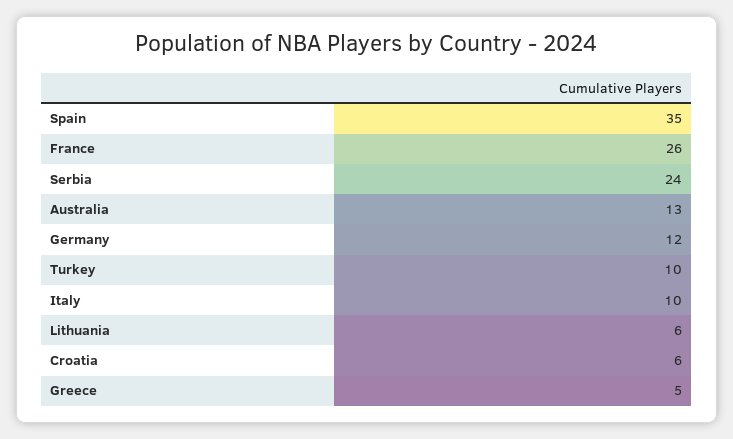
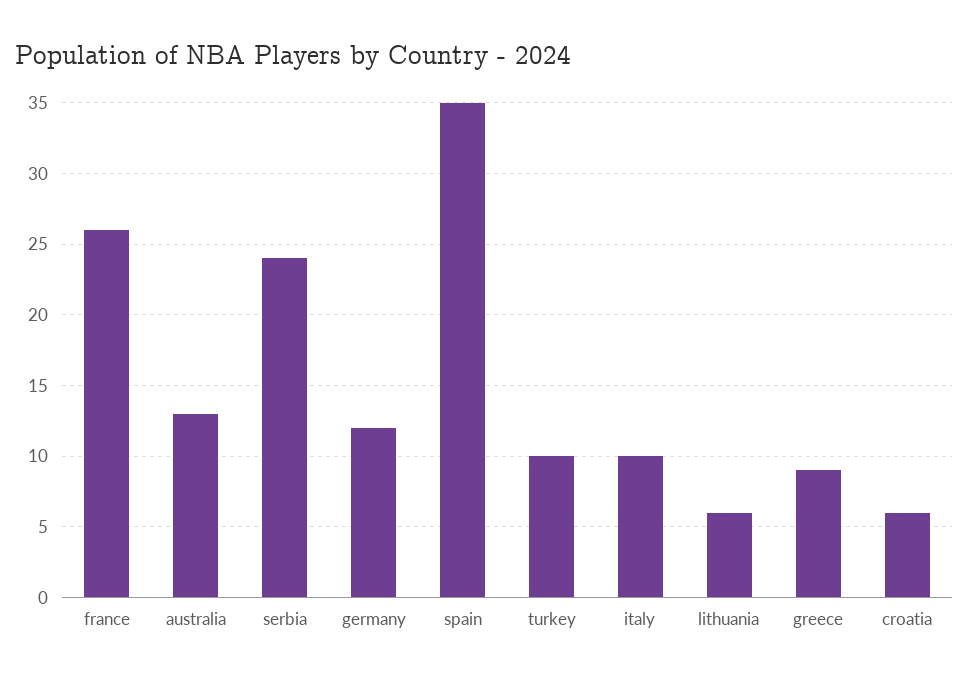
Greece: 5 -> 9

